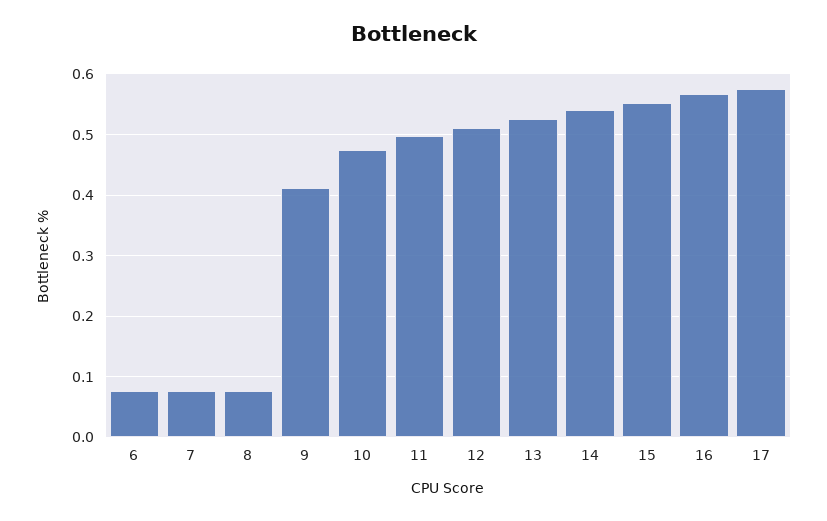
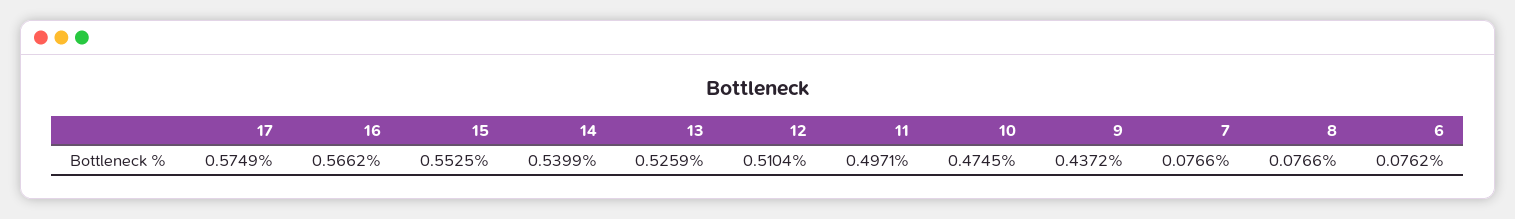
9: 0.41 -> 0.4372

